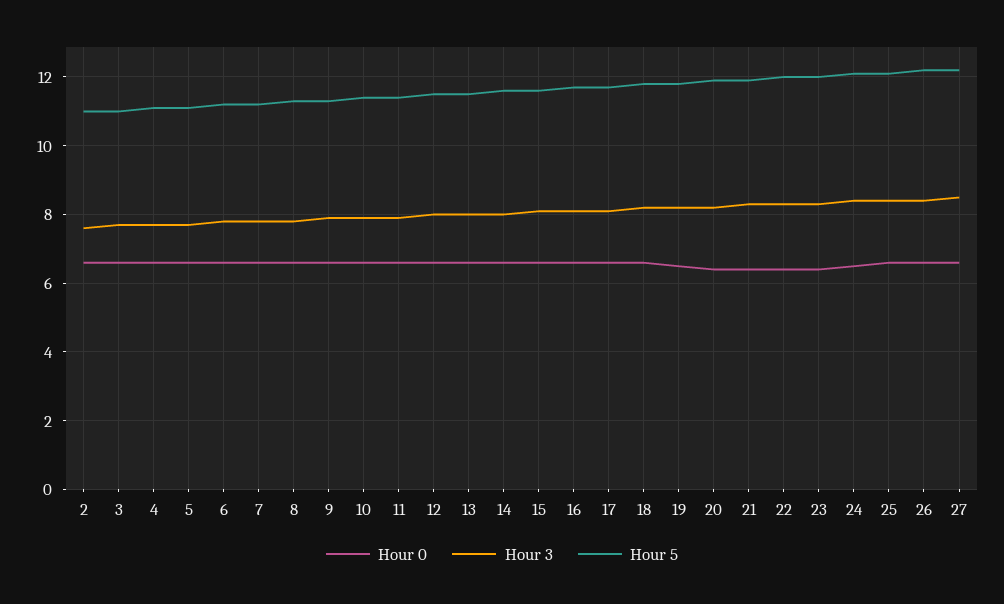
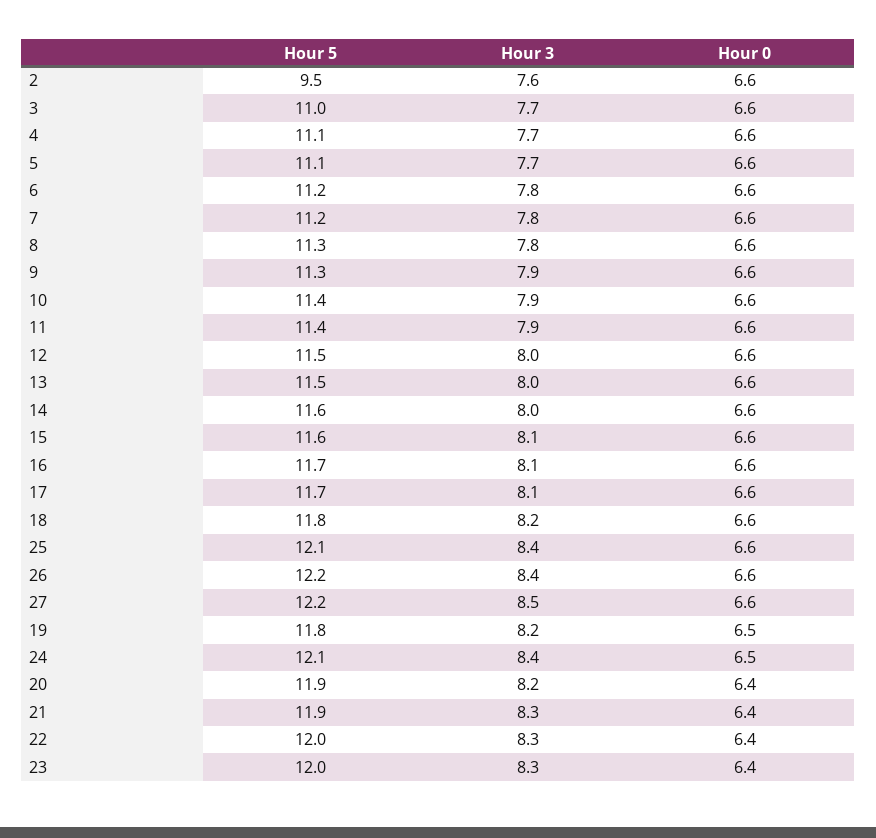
Hour 5, 2: 11 -> 9.5

